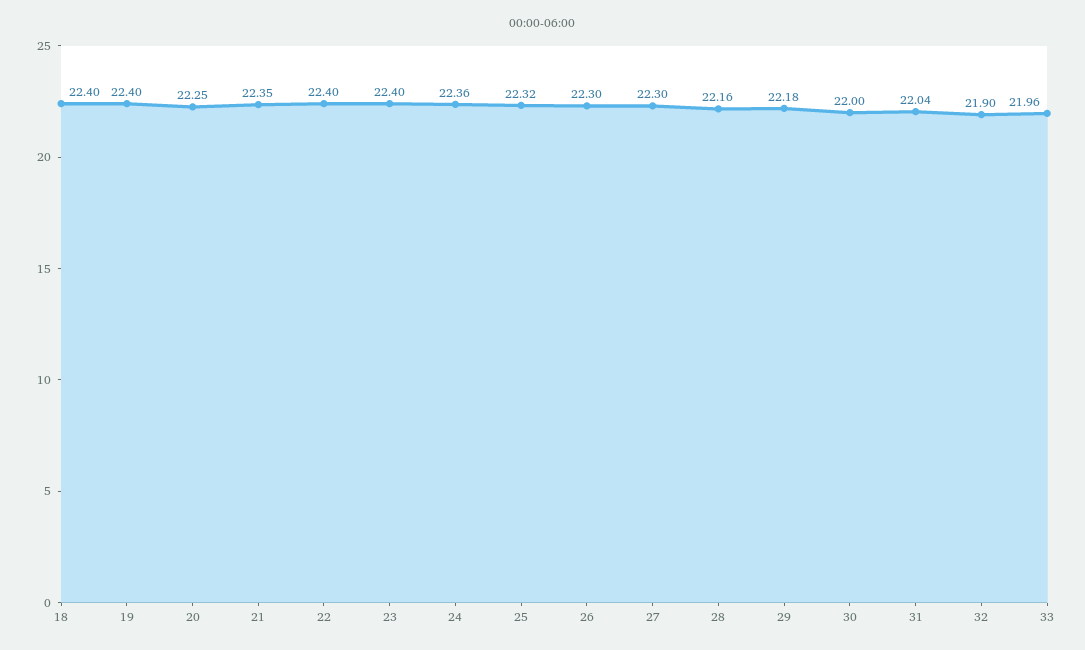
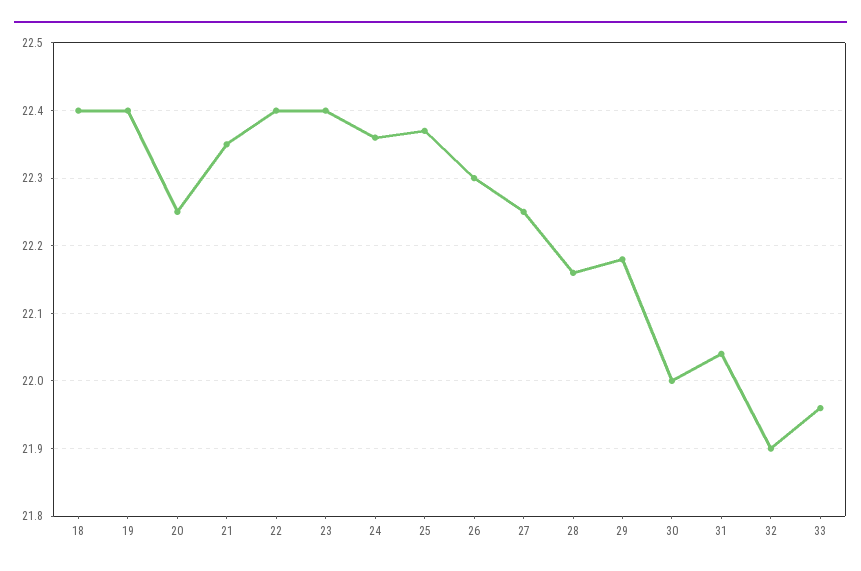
25: 22.32 -> 22.37
27: 22.3 -> 22.25

